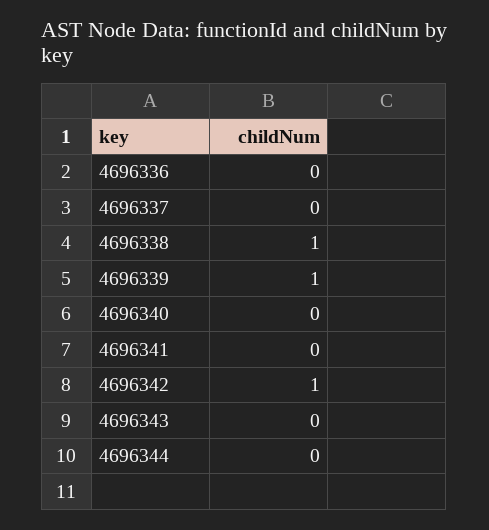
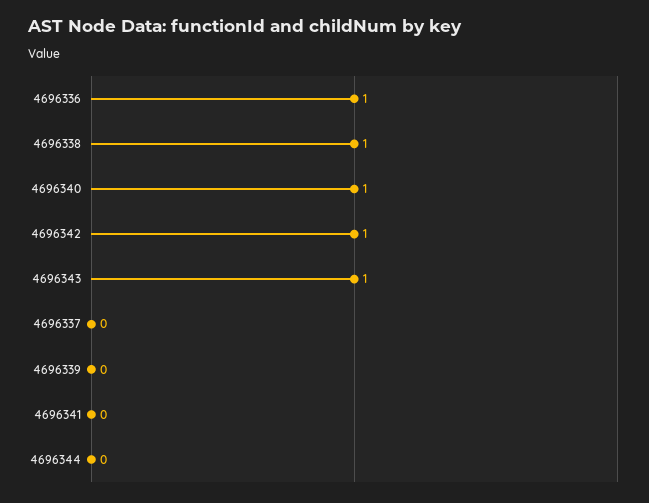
4696336: 0 -> 1
4696339: 1 -> 0
4696340: 0 -> 1
4696343: 0 -> 1

